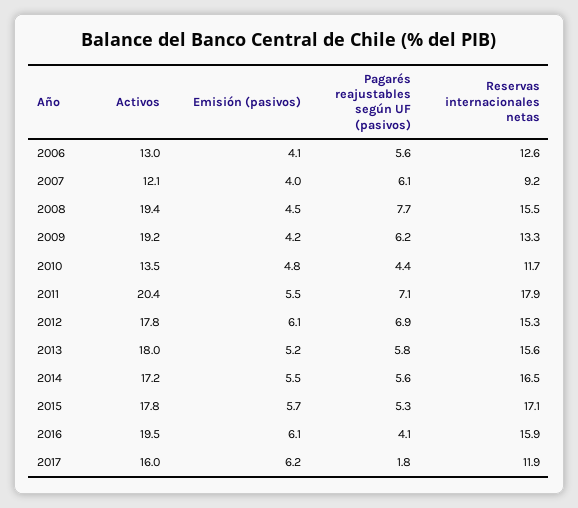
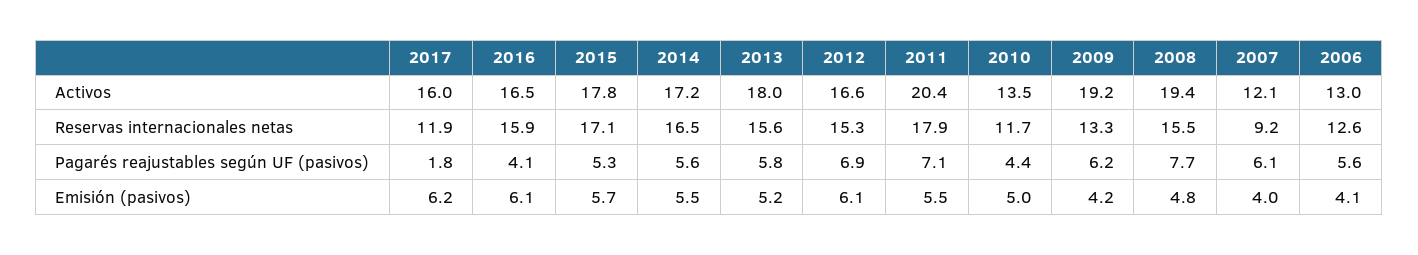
Emisión (pasivos), 2008: 4.5 -> 4.8
Emisión (pasivos), 2010: 4.8 -> 5
Activos, 2012: 17.8 -> 16.6
Activos, 2016: 19.5 -> 16.5

